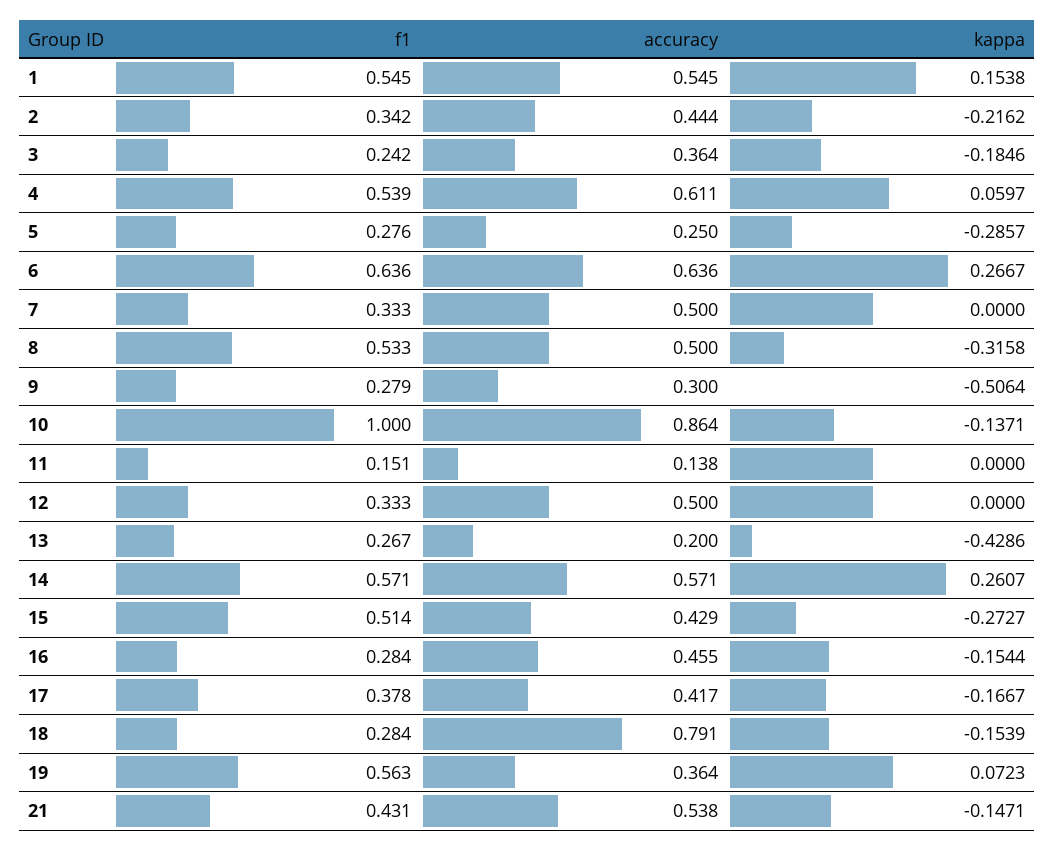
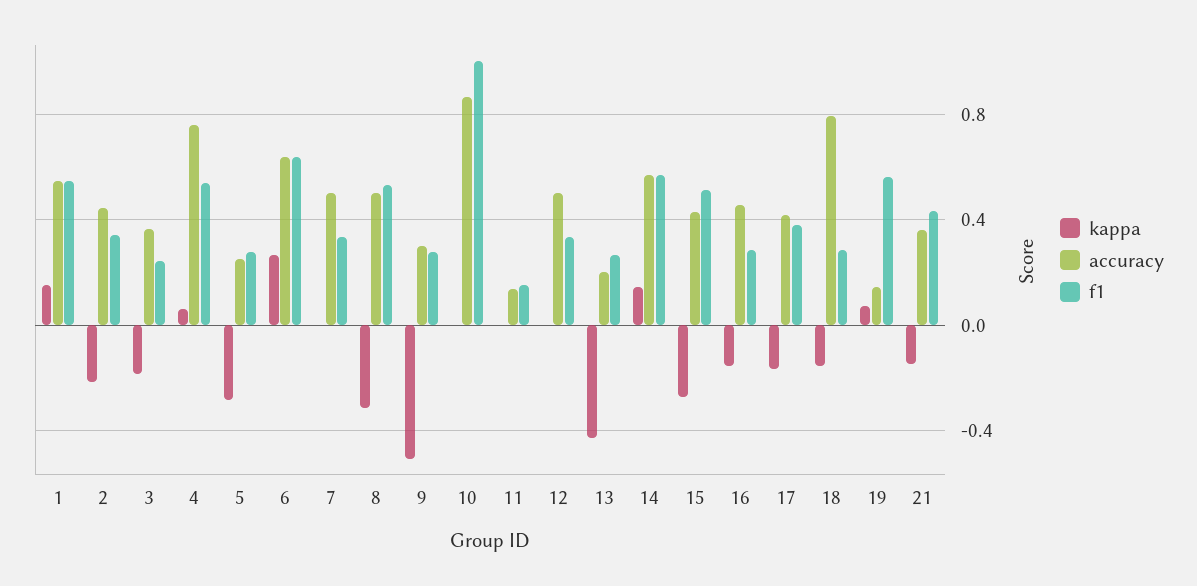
accuracy, 4: 0.611 -> 0.75
kappa, 10: -0.1371 -> 0
kappa, 14: 0.2607 -> 0.15
accuracy, 19: 0.364 -> 0.15
accuracy, 21: 0.538 -> 0.35

